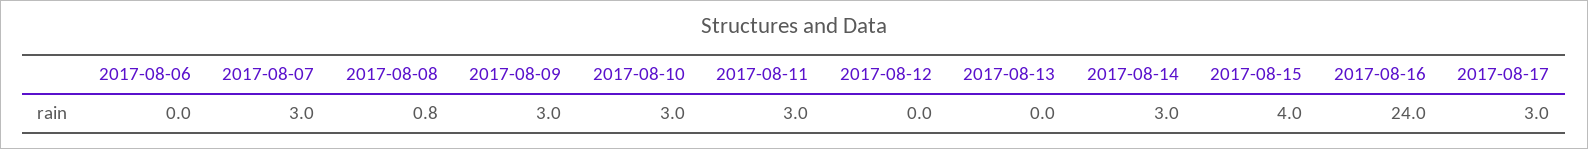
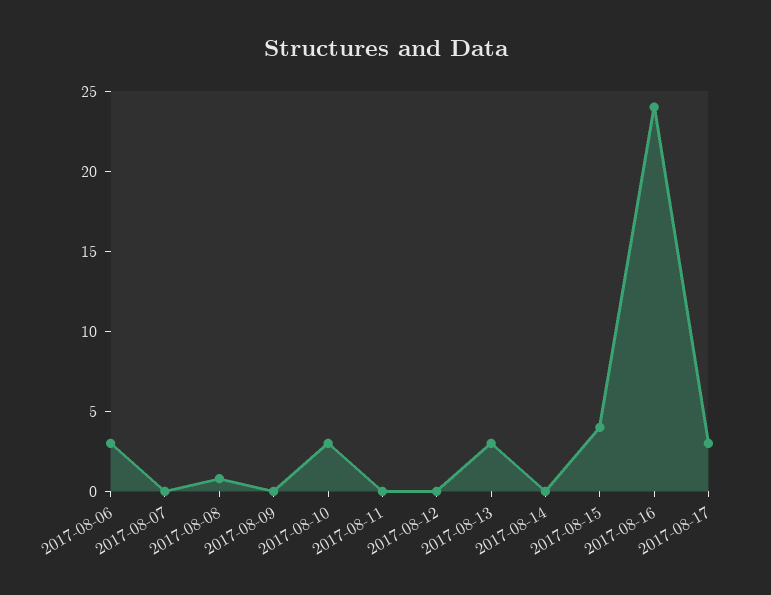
2017-08-06: 0 -> 3
2017-08-07: 3 -> 0
2017-08-09: 3 -> 0
2017-08-11: 3 -> 0
2017-08-13: 0 -> 3
2017-08-14: 3 -> 0

